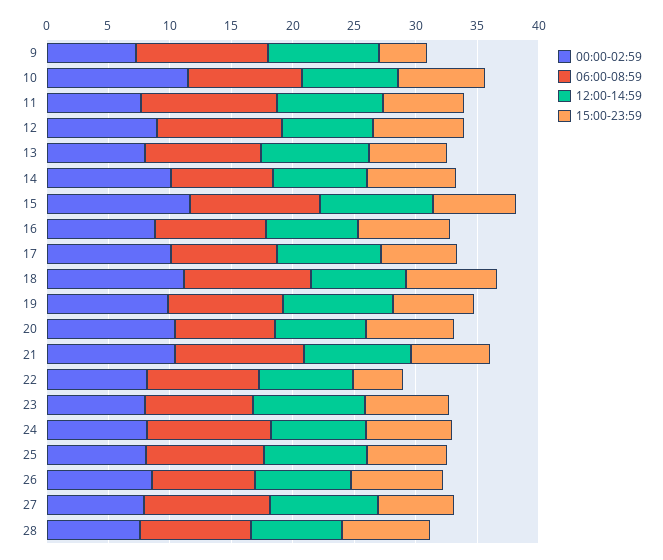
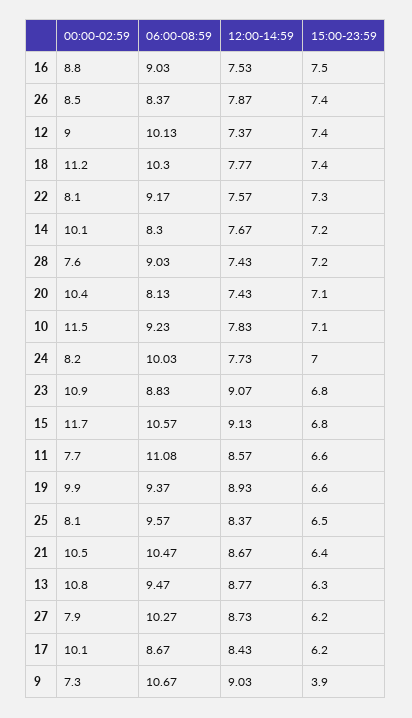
00:00-02:59, 13: 8 -> 10.8
15:00-23:59, 22: 4 -> 7.3
00:00-02:59, 23: 8 -> 10.9

